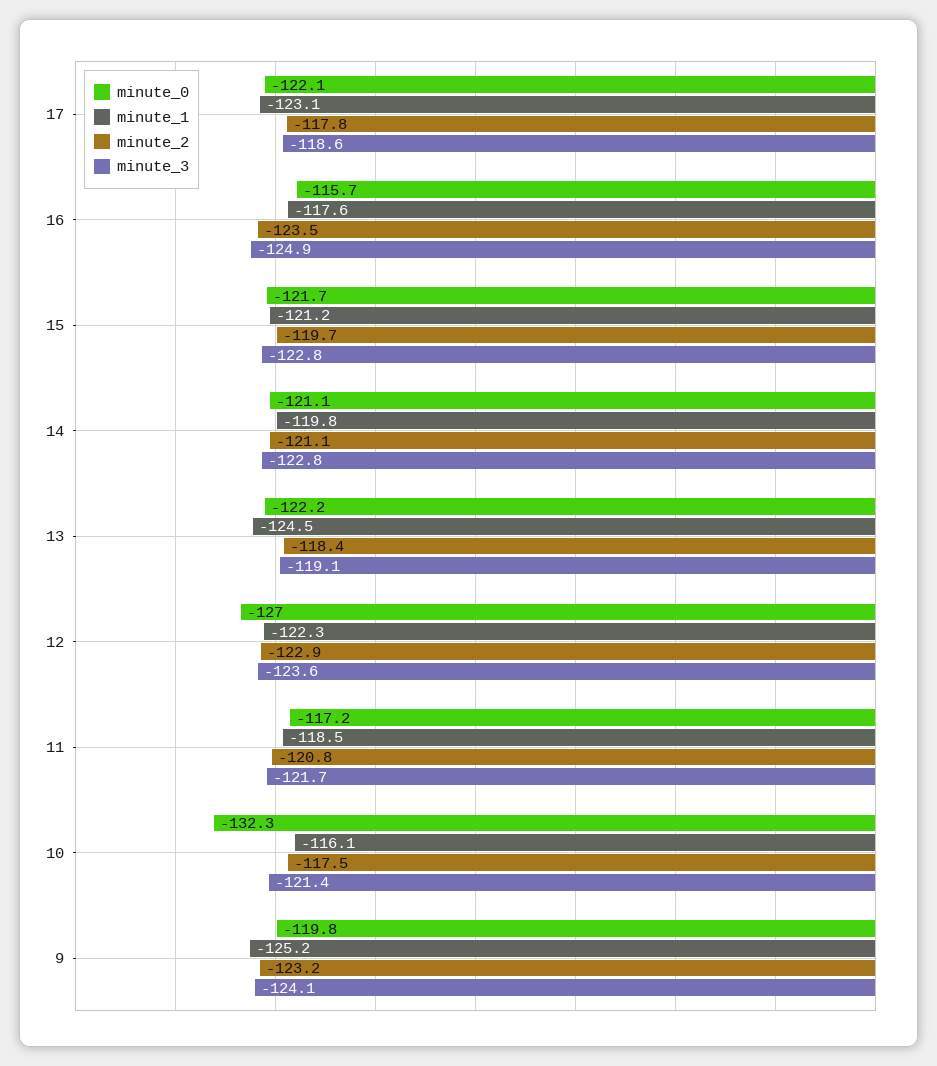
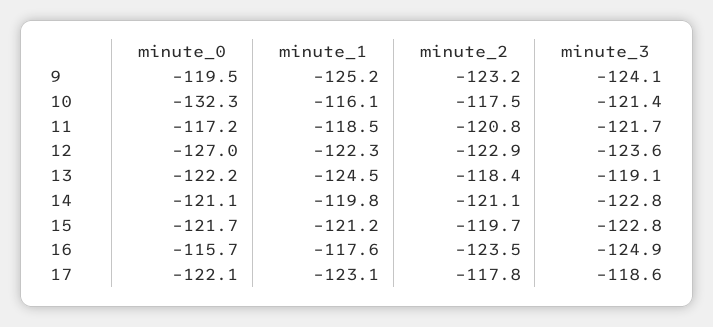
minute_0, 9: -119.8 -> -119.5

